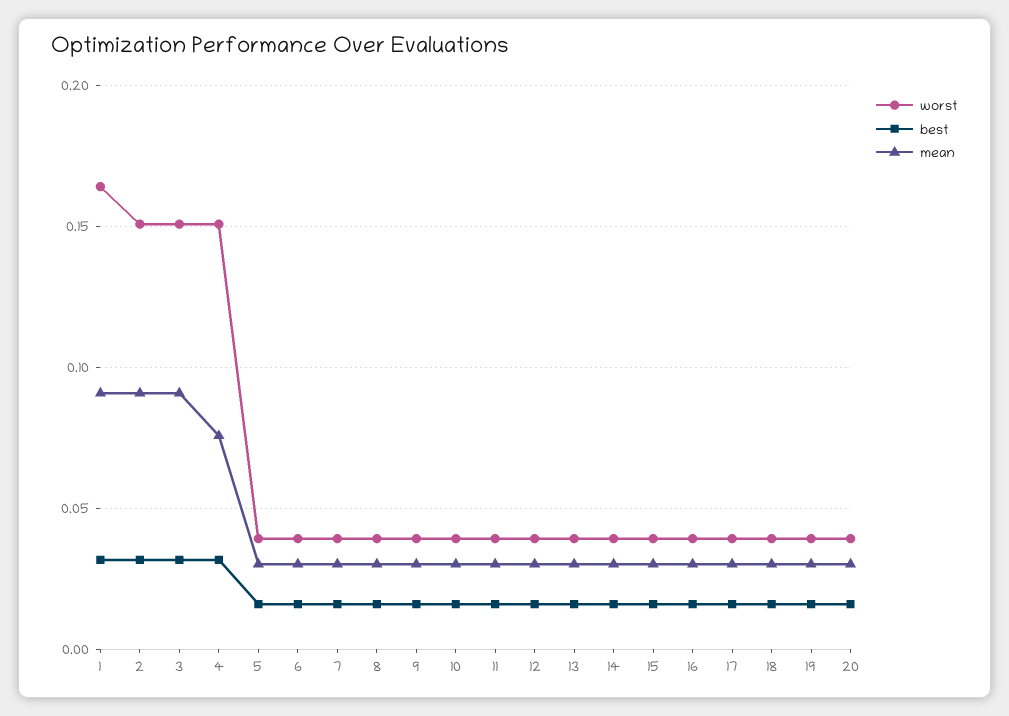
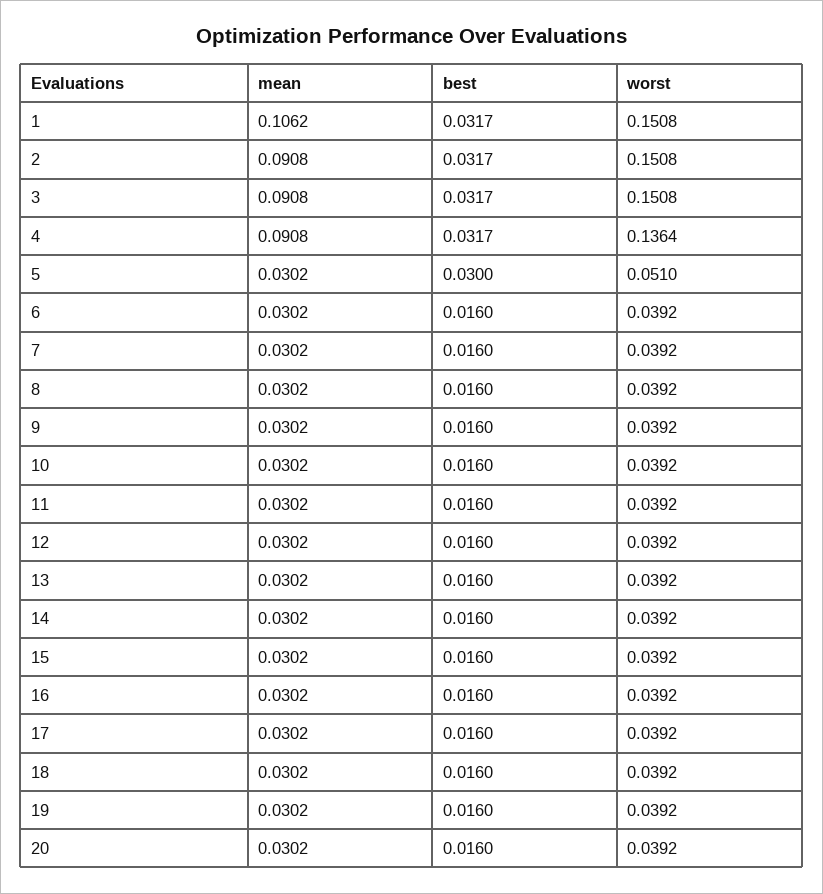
worst, 1: 0.165 -> 0.1508
mean, 1: 0.09 -> 0.1062
worst, 4: 0.15 -> 0.1364
mean, 4: 0.075 -> 0.0908
worst, 5: 0.04 -> 0.051
best, 5: 0.015 -> 0.03

